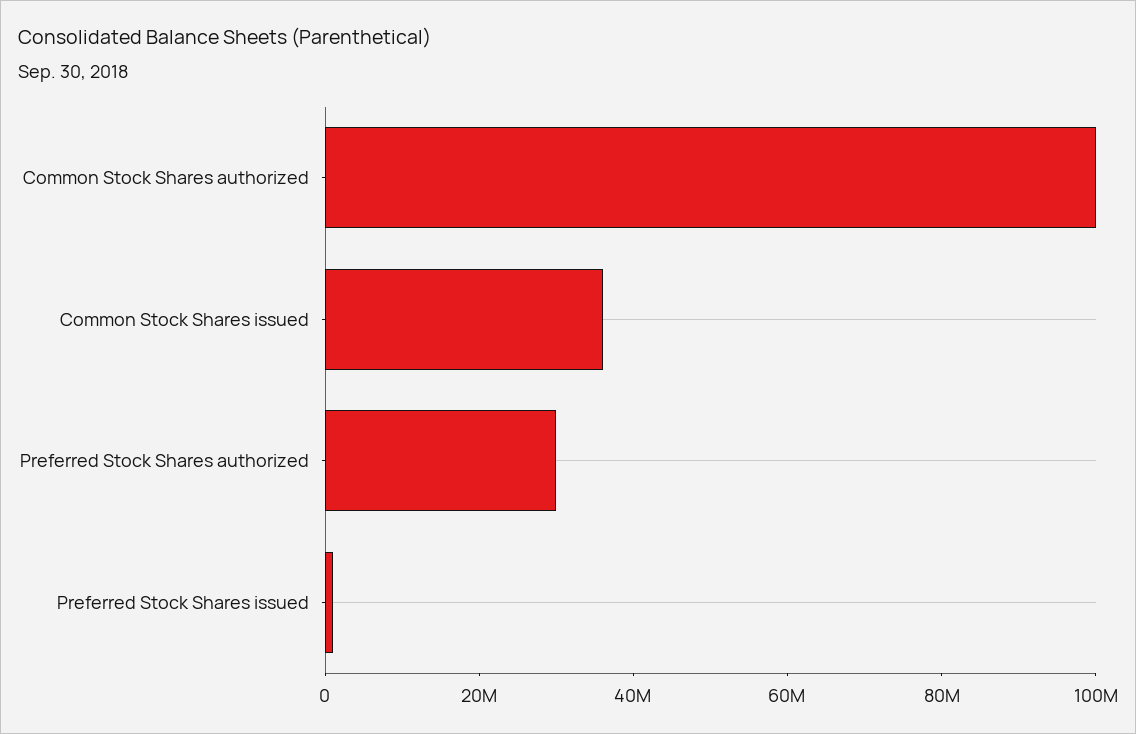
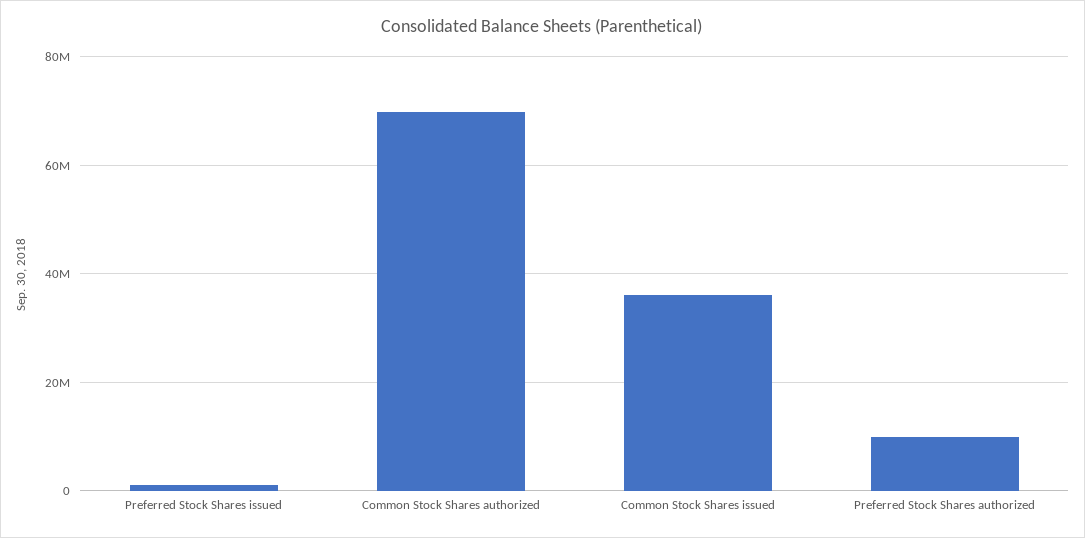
Common Stock Shares authorized: 100000000 -> 70000000
Preferred Stock Shares authorized: 30000000 -> 10000000

